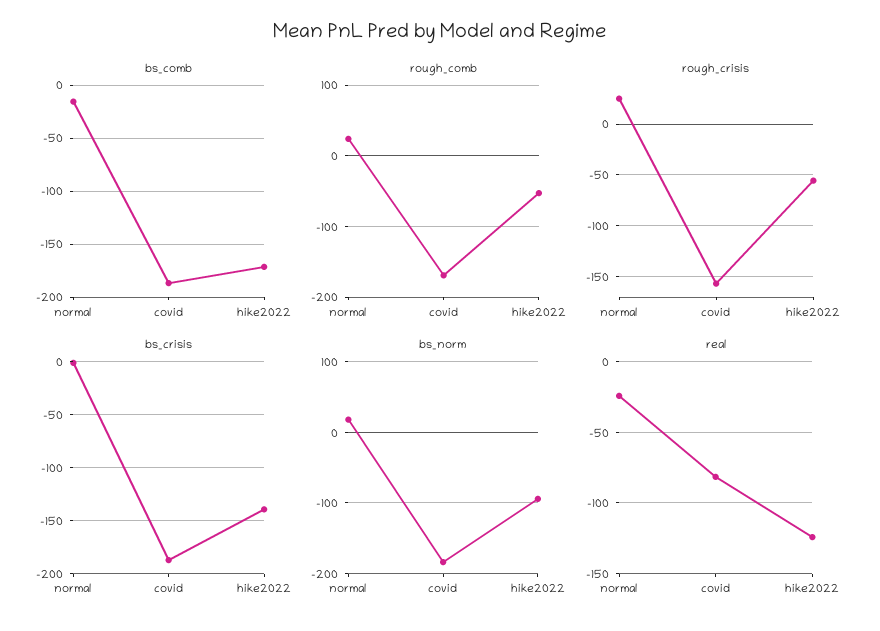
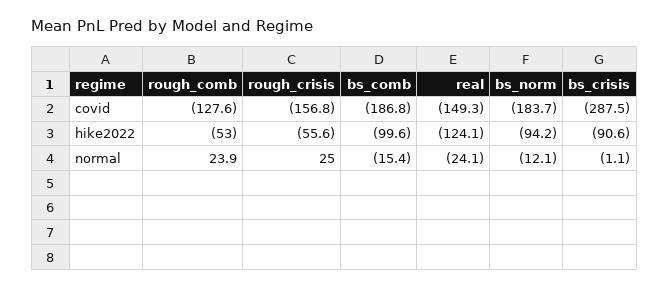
bs_comb, hike2022: -170 -> -99.6
rough_comb, covid: -170 -> -127.6
bs_crisis, covid: -190 -> -287.5
bs_crisis, hike2022: -140 -> -90.6
bs_norm, normal: 20 -> -12.1
real, covid: -80 -> -149.3

